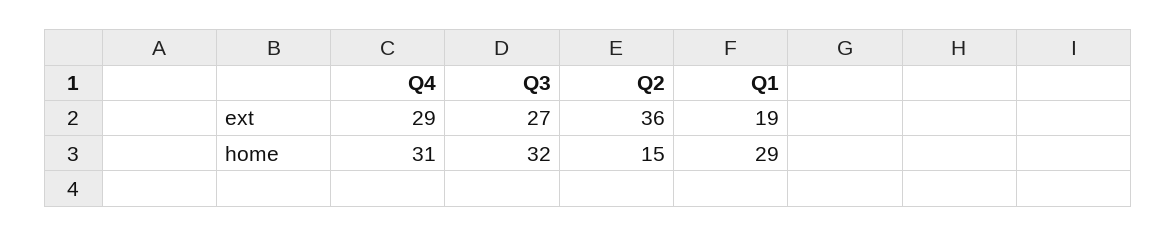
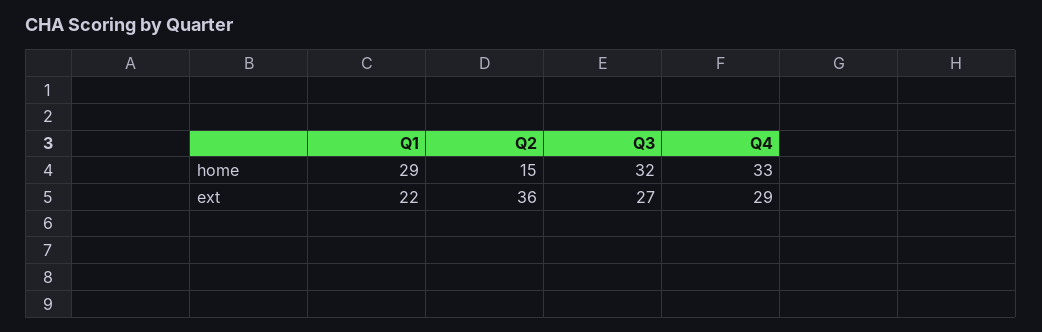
Q1, ext: 19 -> 22
Q4, home: 31 -> 33

